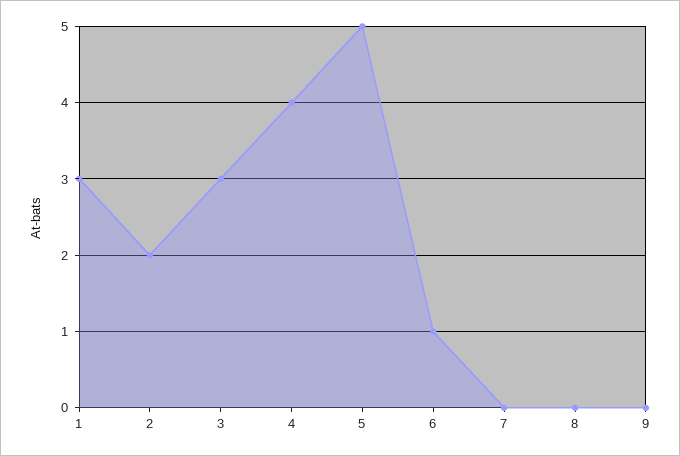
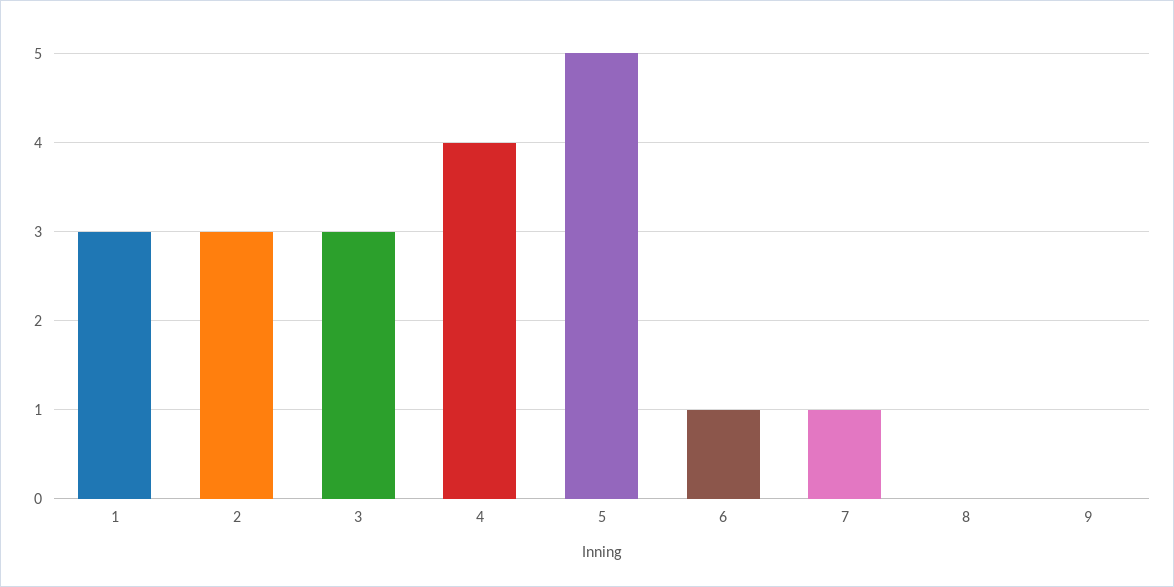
2: 2 -> 3
7: 0 -> 1

